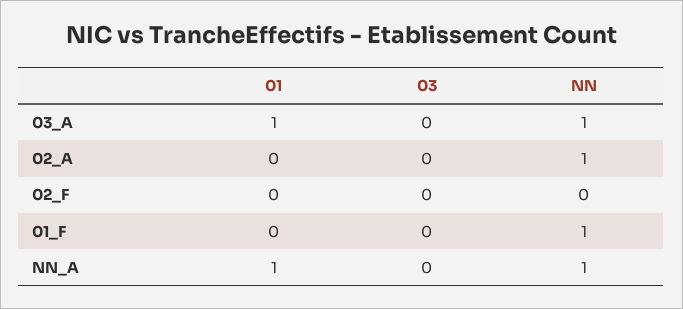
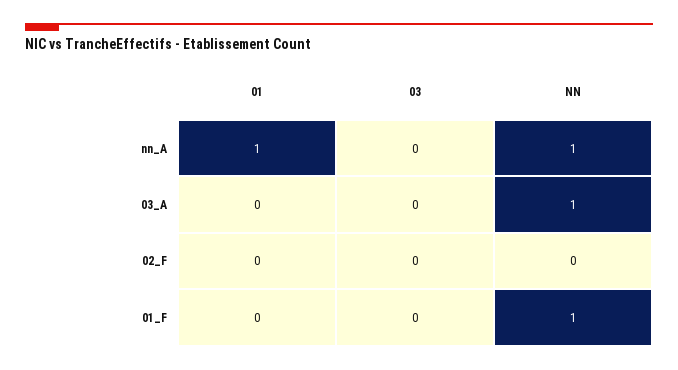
01, 03_A: 1 -> 0
01, 02_A: 0 -> none
03, 02_A: 0 -> none
NN, 02_A: 1 -> none

